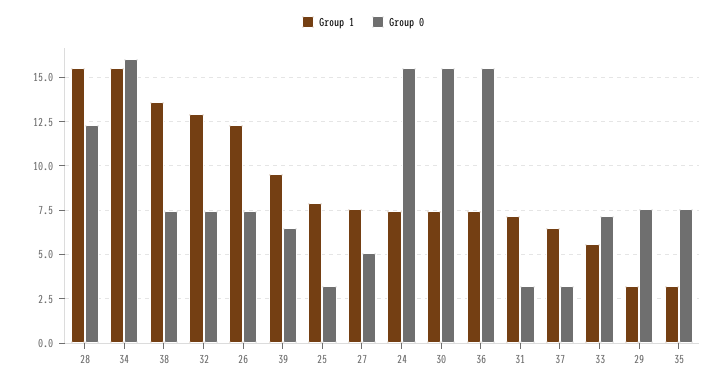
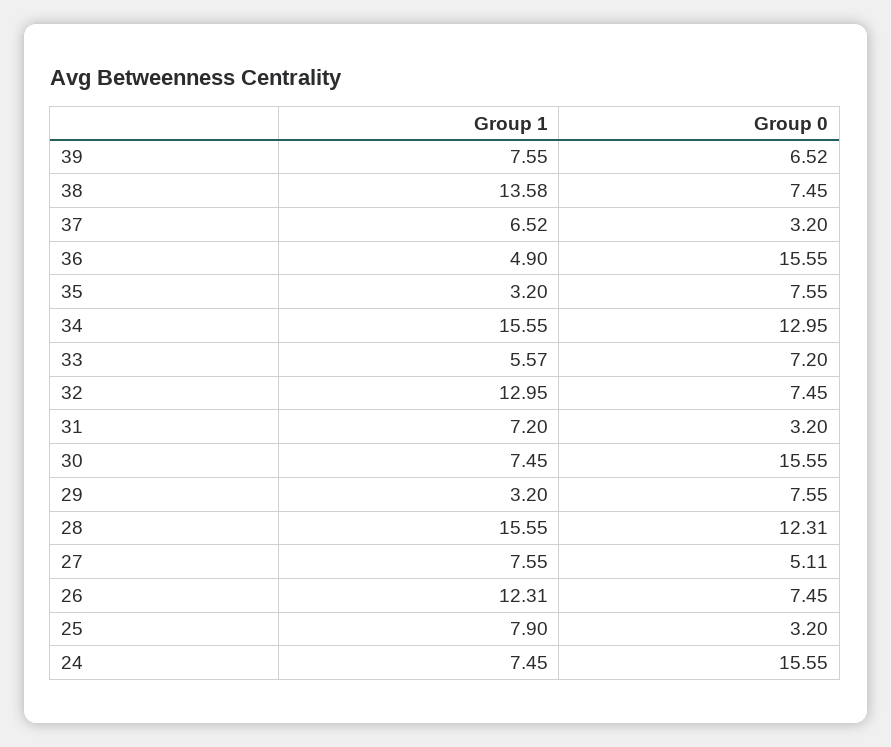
Group 0, 34: 16 -> 12.95
Group 1, 39: 9.5 -> 7.55
Group 1, 36: 7.5 -> 4.9

